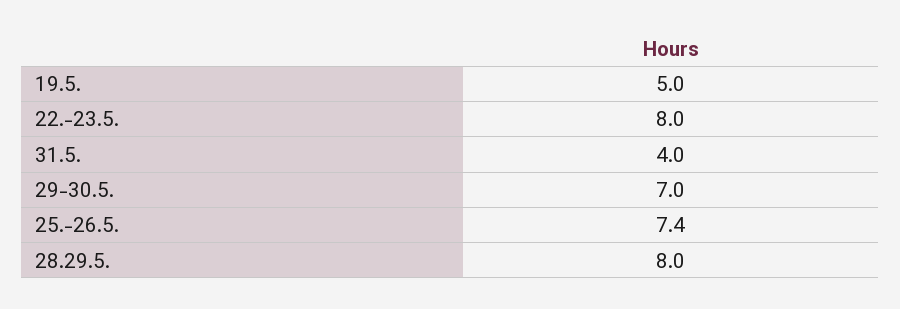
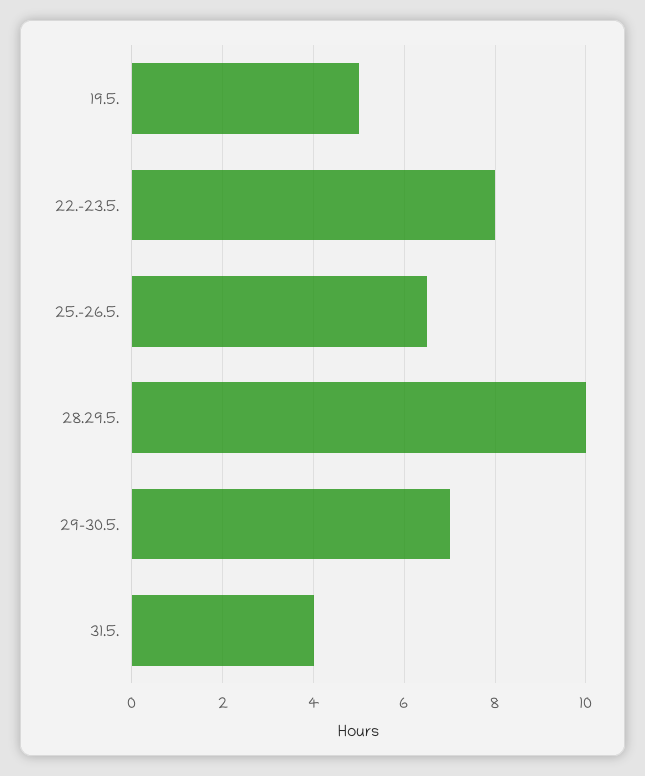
25.-26.5.: 7.4 -> 6.5
28.29.5.: 8 -> 10

